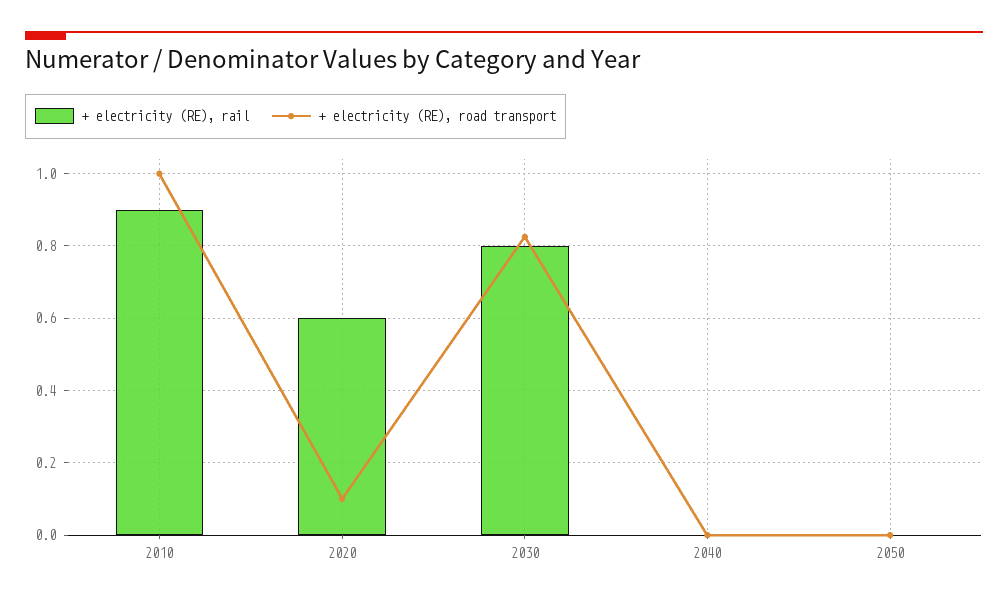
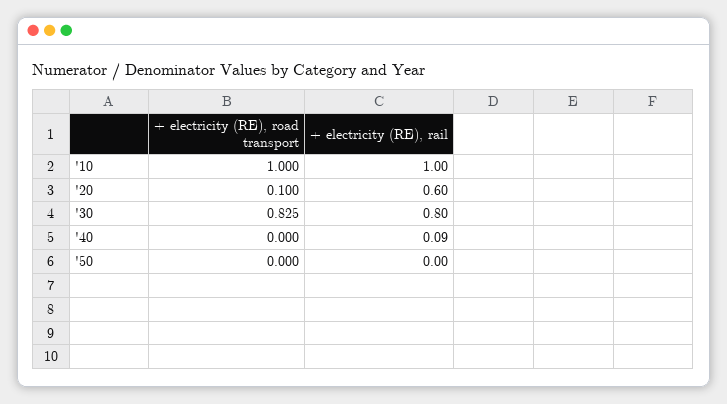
+ electricity (RE), rail, 2010: 0.9 -> 1
+ electricity (RE), rail, 2040: 0 -> 0.09

